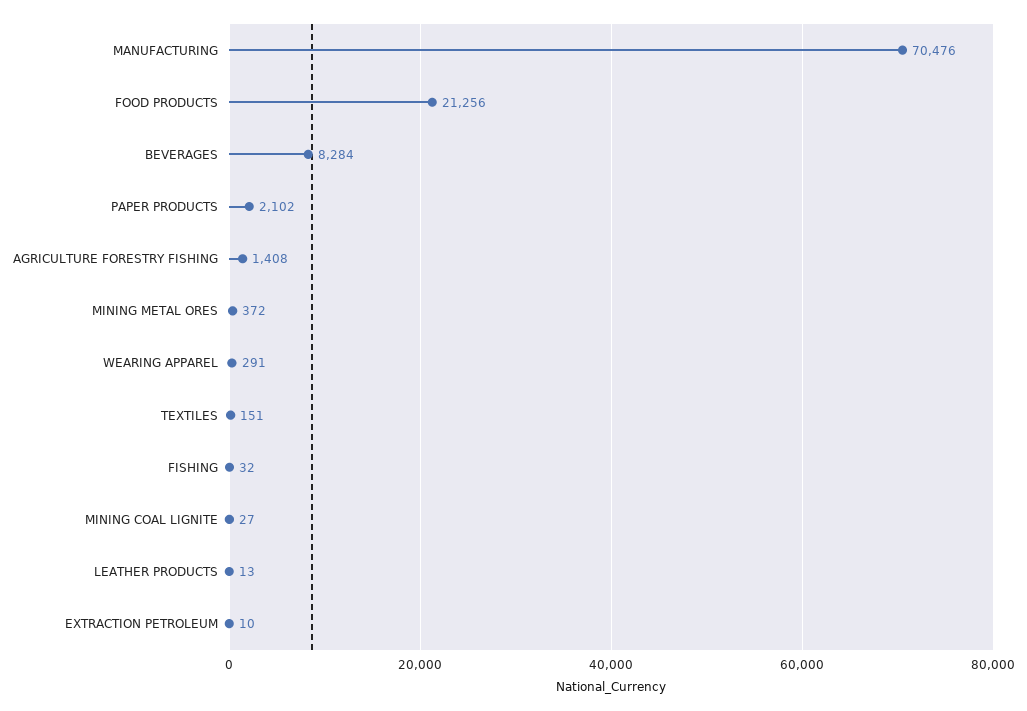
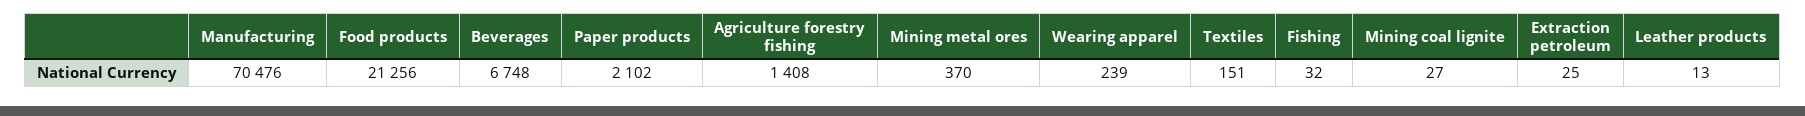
BEVERAGES: 8284 -> 6748
MINING METAL ORES: 372 -> 370
WEARING APPAREL: 291 -> 239
EXTRACTION PETROLEUM: 10 -> 25

